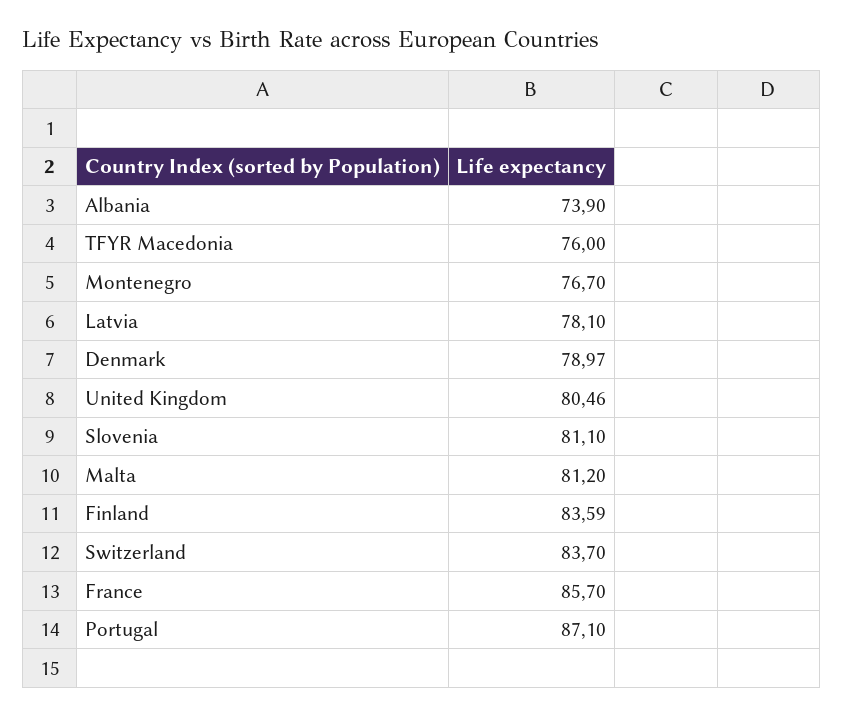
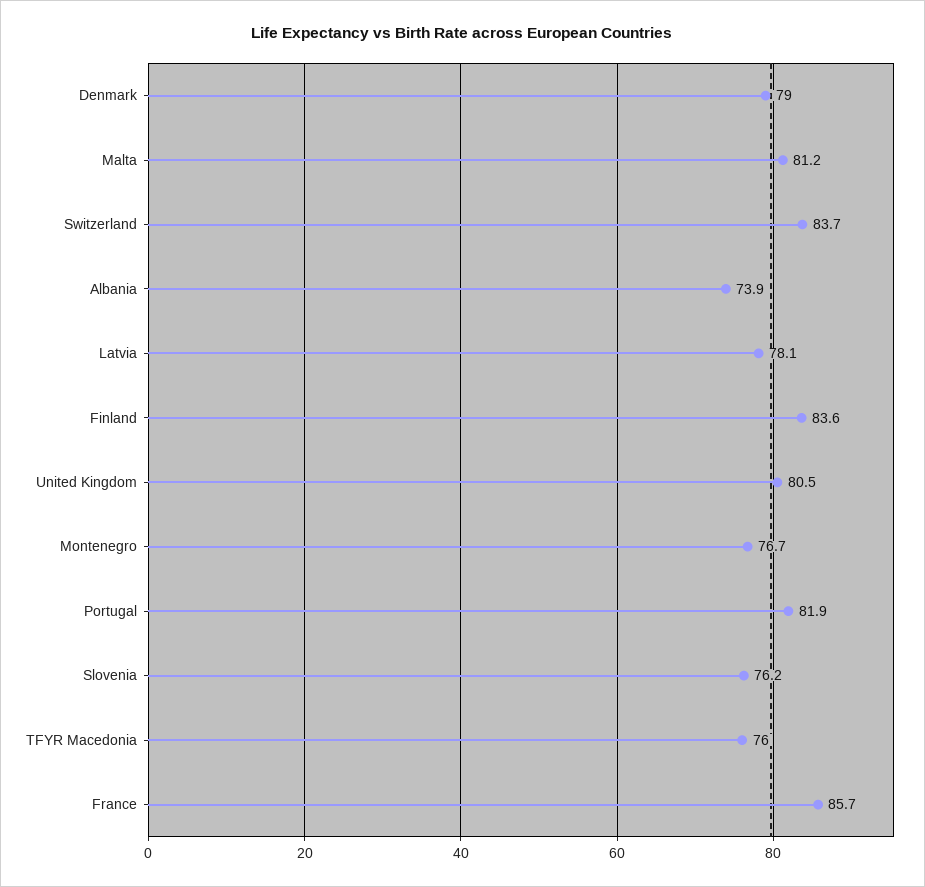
Slovenia: 81.1 -> 76.2
Portugal: 87.1 -> 81.9

